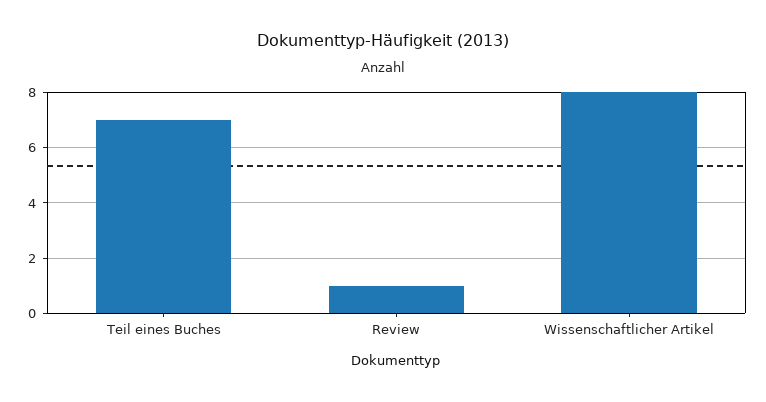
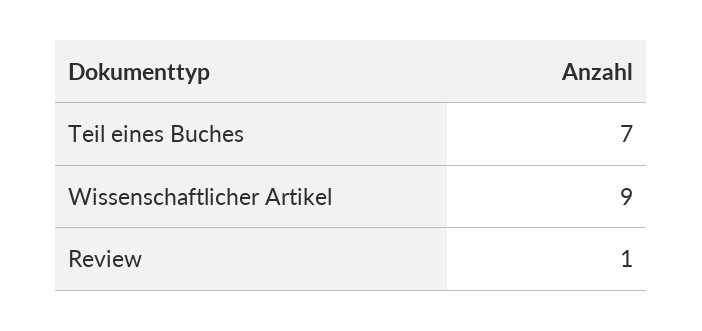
Wissenschaftlicher Artikel: 8 -> 9

